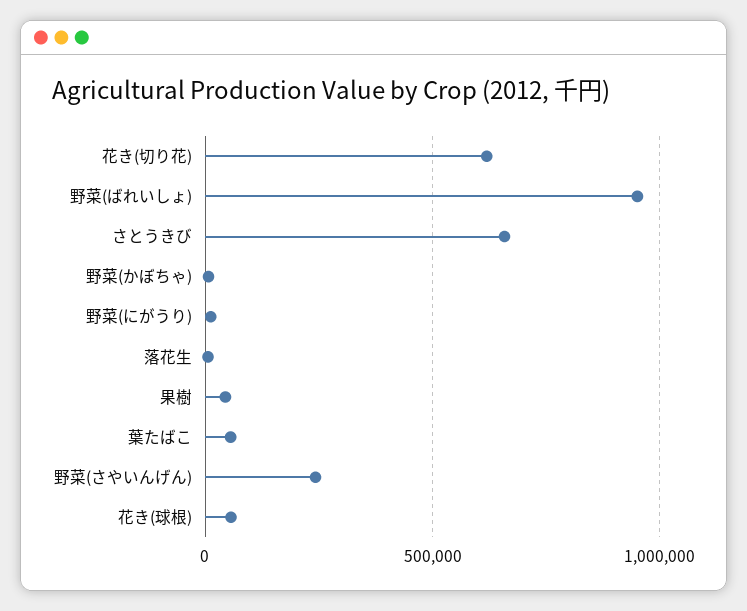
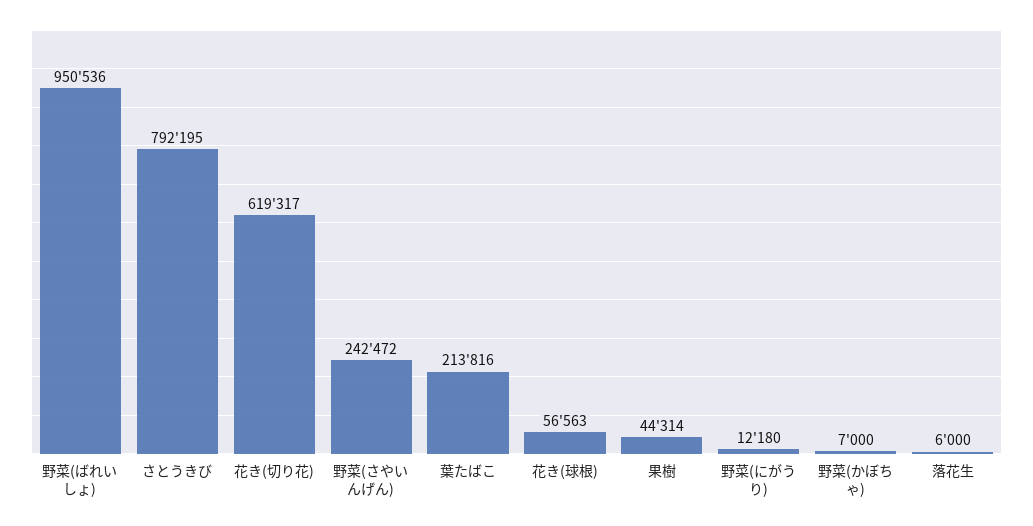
さとうきび: 650000 -> 792195
葉たばこ: 50000 -> 213816

